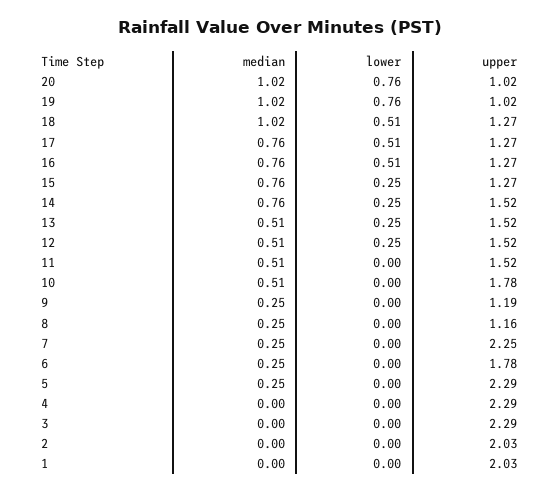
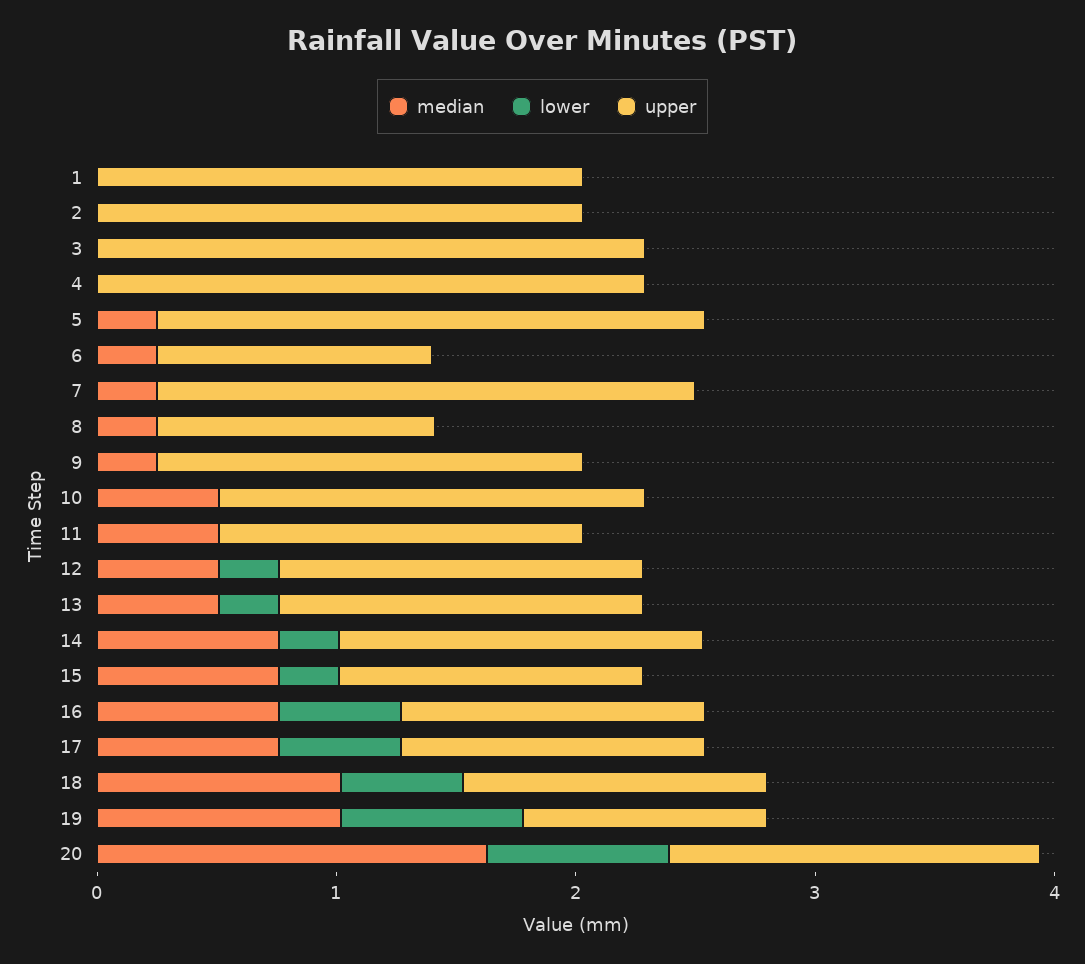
median, 20: 1.02 -> 1.6
upper, 20: 1.02 -> 1.6
upper, 9: 1.19 -> 1.8
upper, 6: 1.78 -> 1.2

